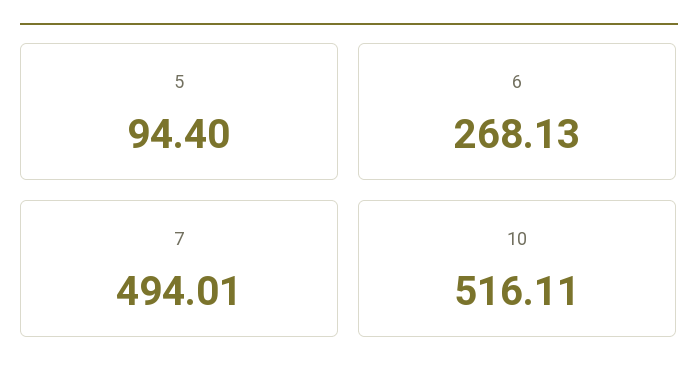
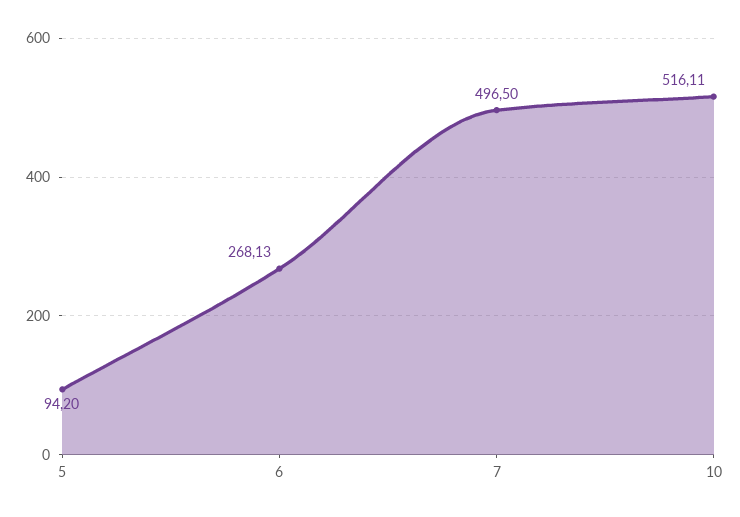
5: 94.4 -> 94.2
7: 494.01 -> 496.5

